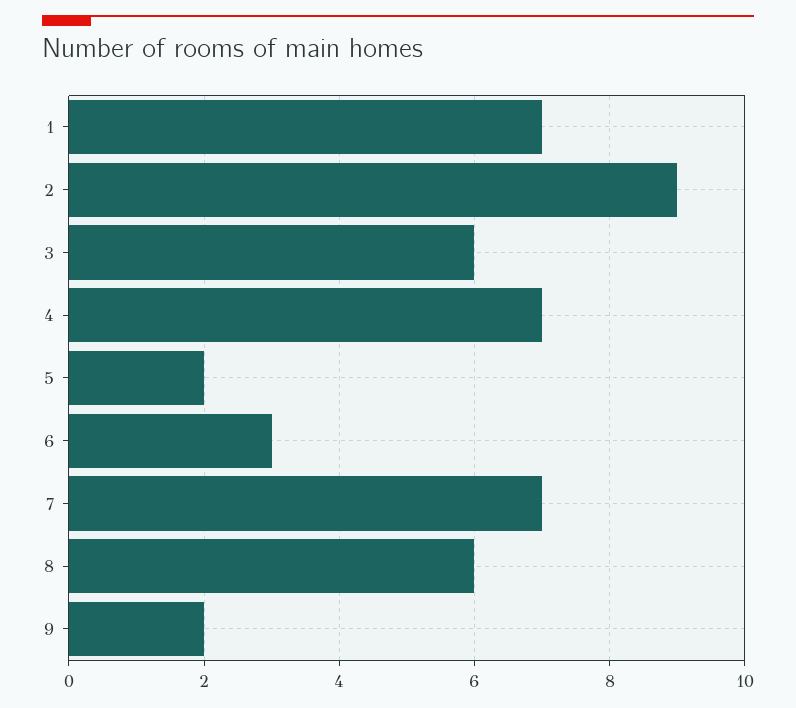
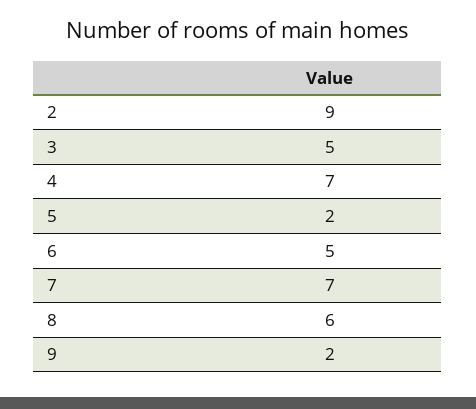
1: 7 -> none
3: 6 -> 5
6: 3 -> 5

